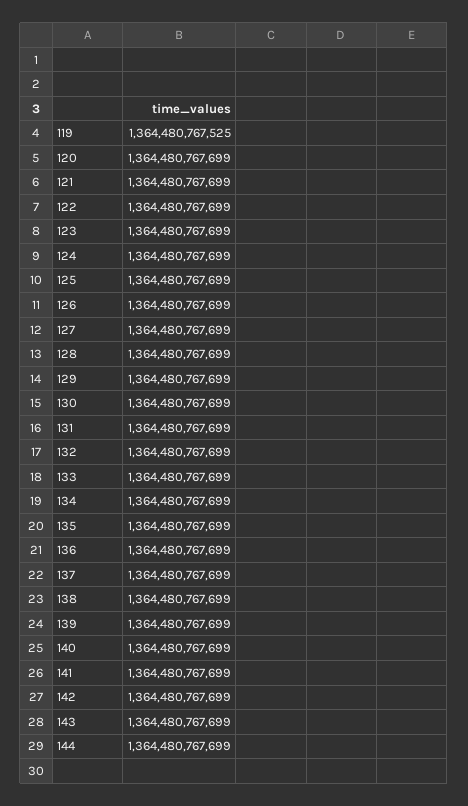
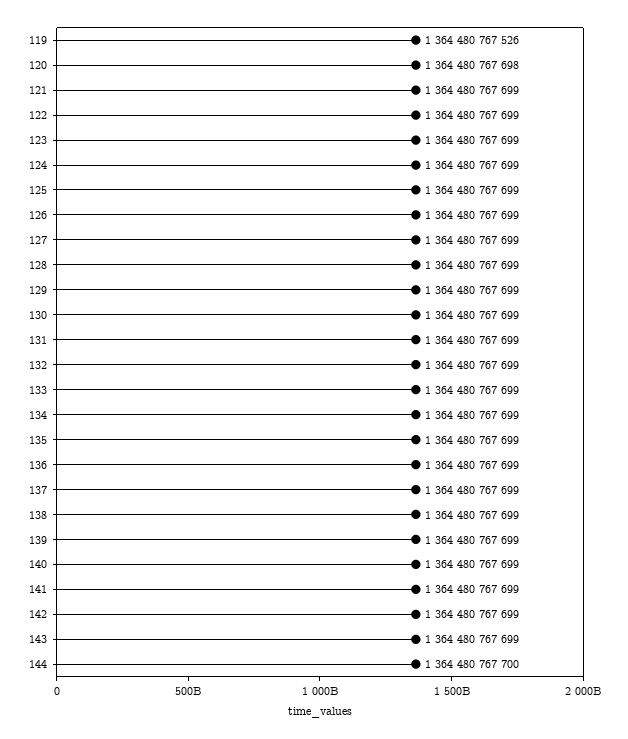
119: 1364480767525 -> 1364480767526
120: 1364480767699 -> 1364480767698
144: 1364480767699 -> 1364480767700

